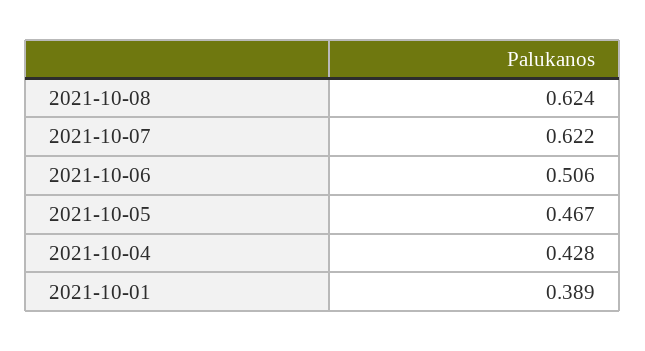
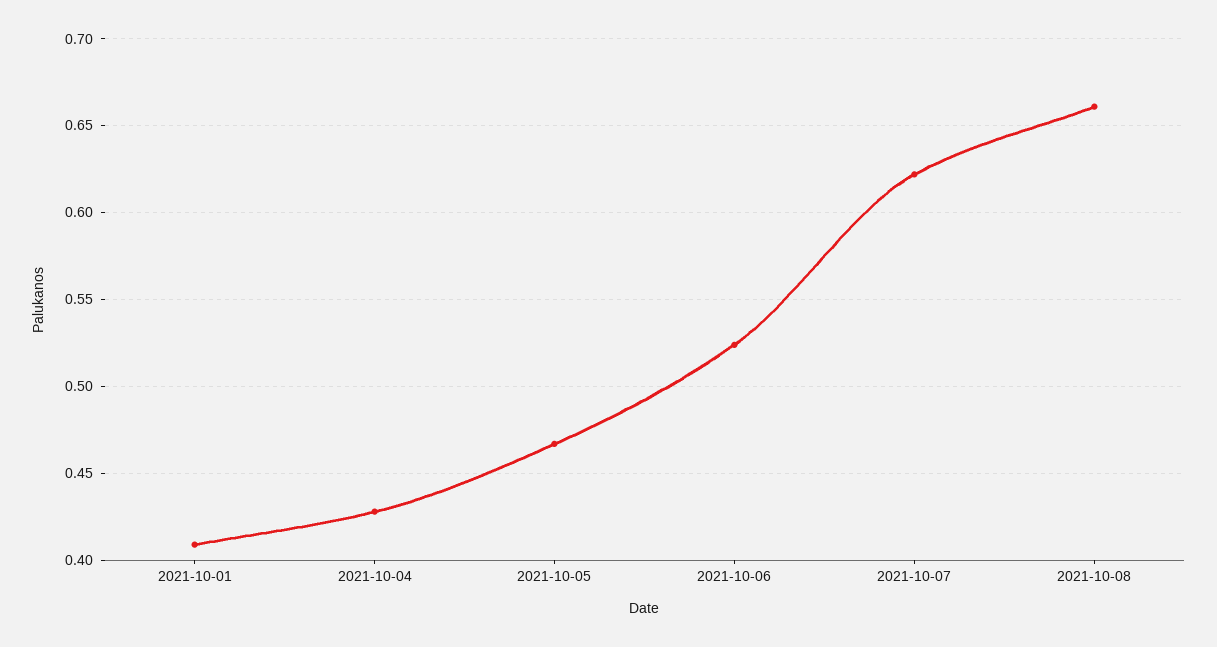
2021-10-08: 0.624 -> 0.66
2021-10-06: 0.506 -> 0.525
2021-10-01: 0.389 -> 0.41

